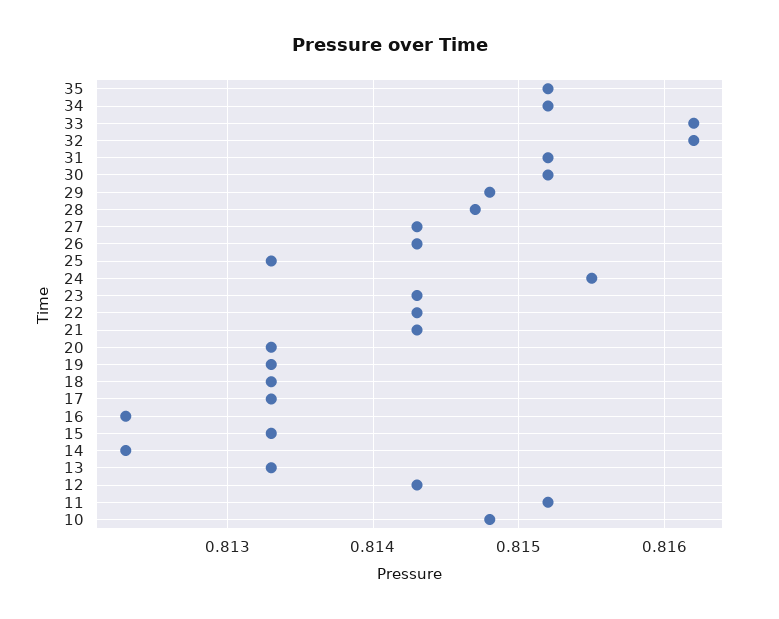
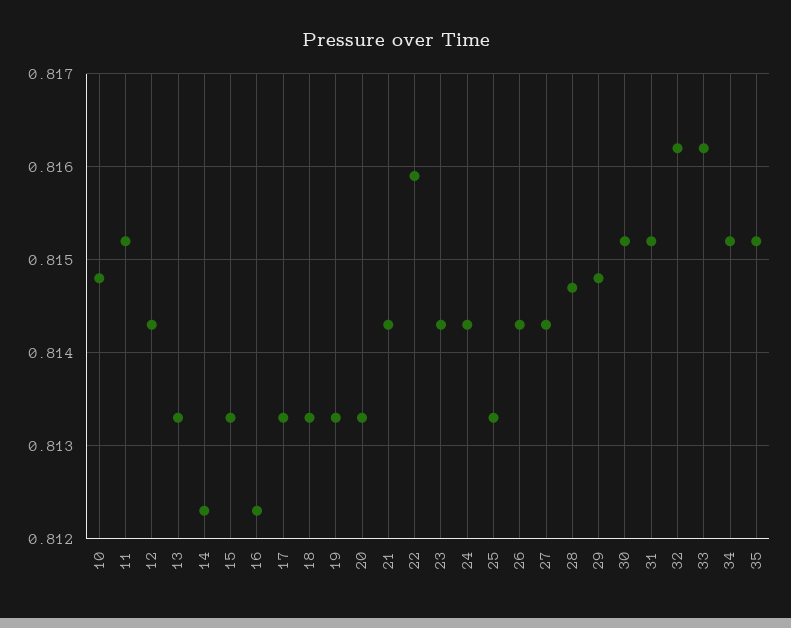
24: 0.8155 -> 0.8143
22: 0.8143 -> 0.8159

